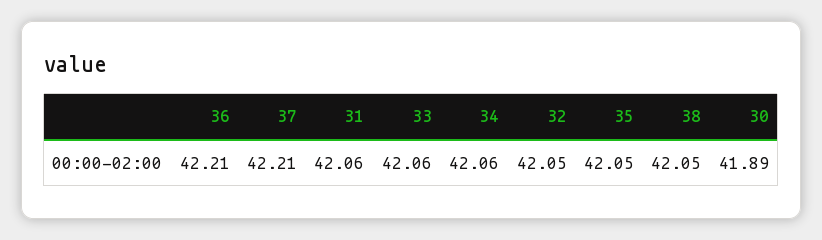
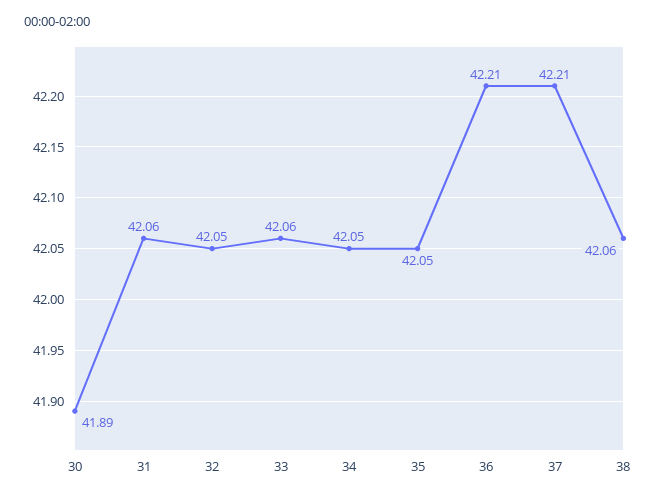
34: 42.06 -> 42.05
38: 42.05 -> 42.06

